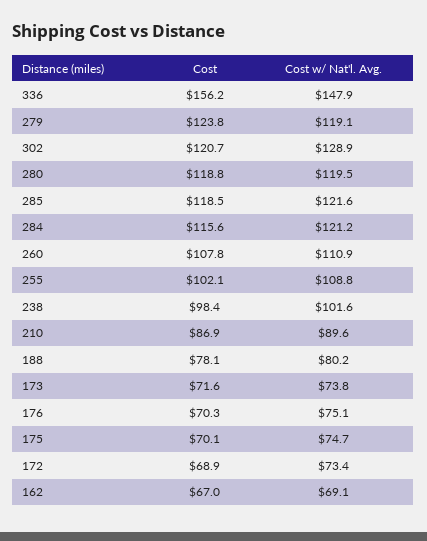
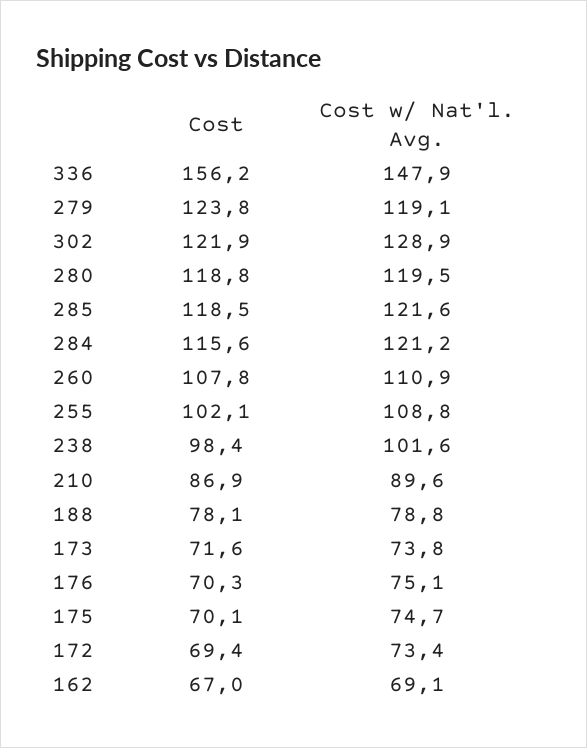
Cost, 302: 120.7 -> 121.9
Cost w/ Nat'l. Avg., 188: 80.2 -> 78.8
Cost, 172: 68.9 -> 69.4

